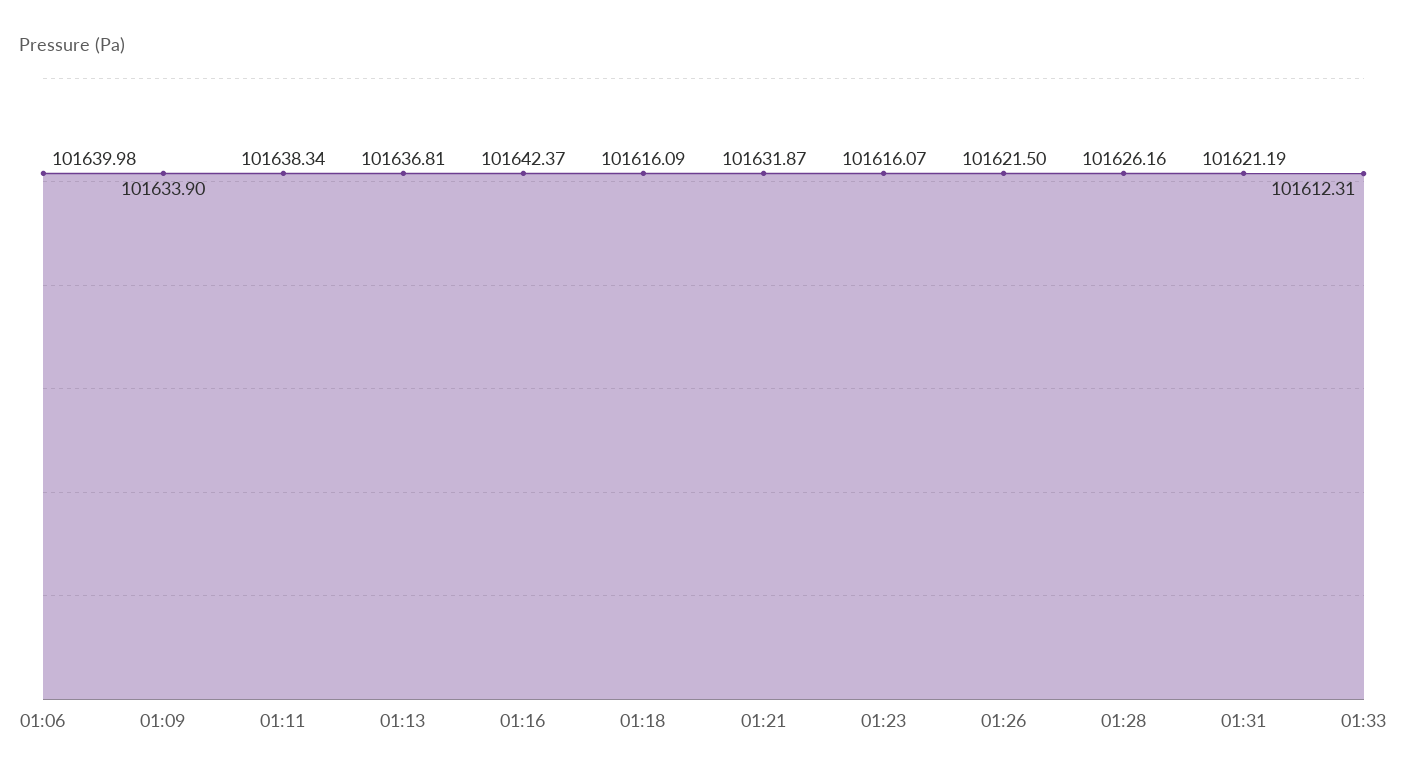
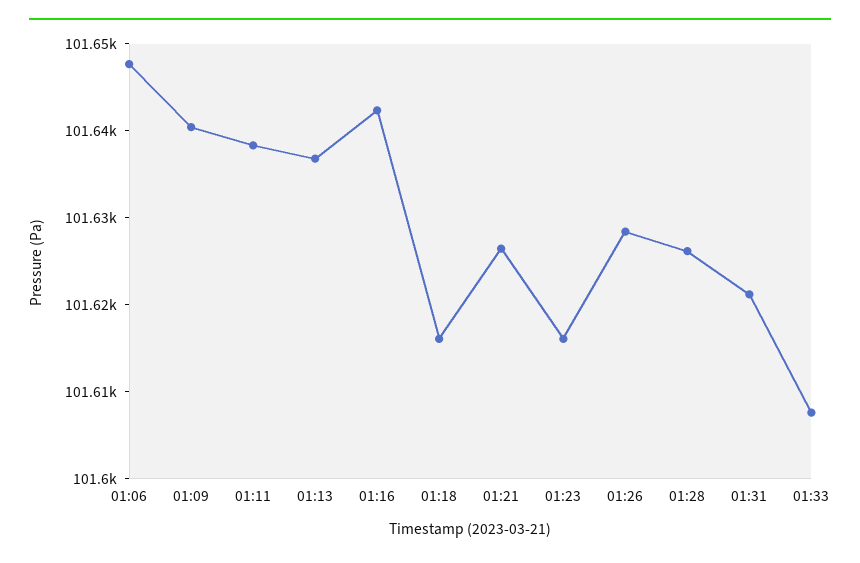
01:06: 101639.98 -> 101648
01:09: 101633.9 -> 101640
01:21: 101631.87 -> 101626
01:26: 101621.5 -> 101628
01:33: 101612.31 -> 101608

